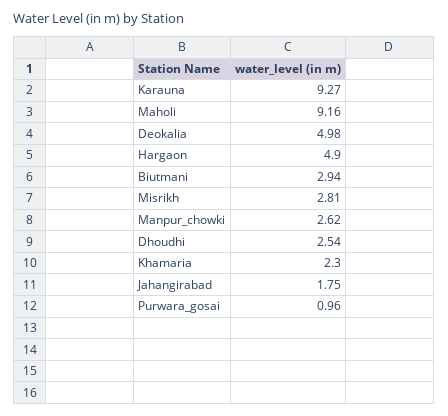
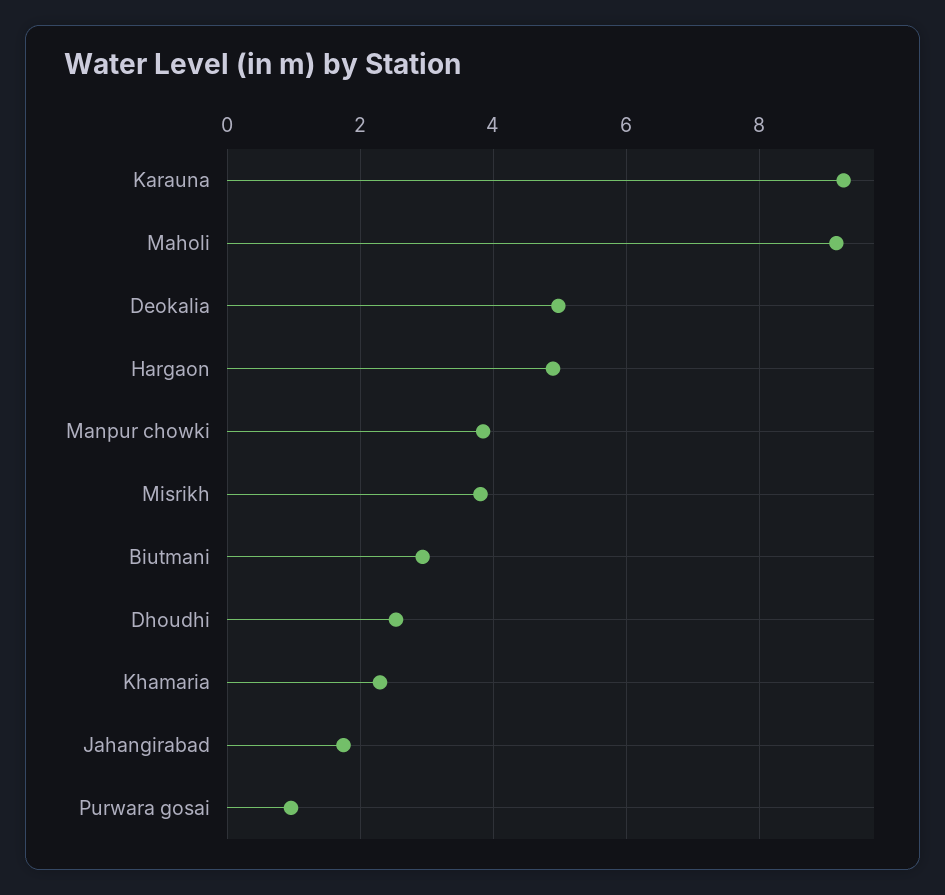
Misrikh: 2.81 -> 3.8
Manpur_chowki: 2.62 -> 3.8

